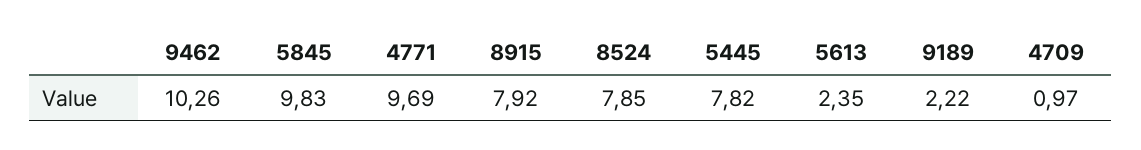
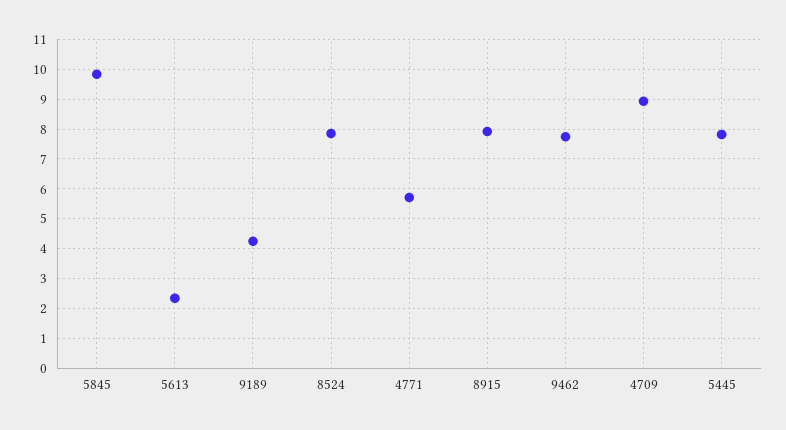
9462: 10.26 -> 7.75
4771: 9.69 -> 5.75
9189: 2.22 -> 4.25
4709: 0.97 -> 9

